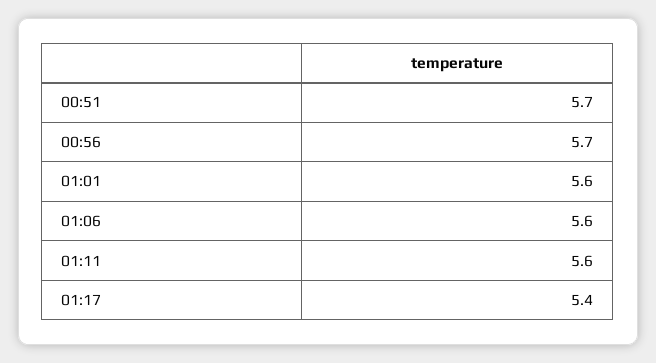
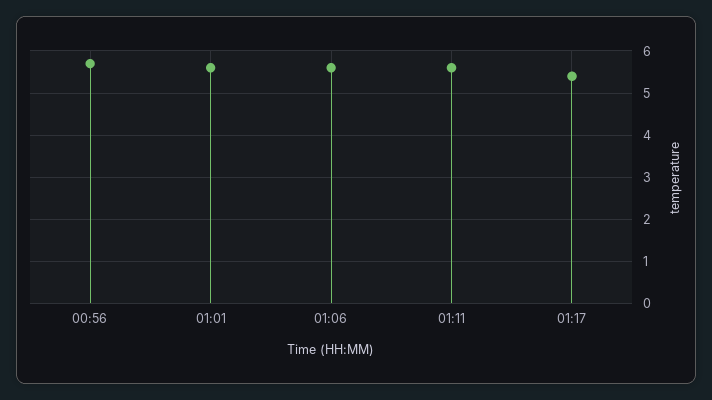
00:51: 5.7 -> none

